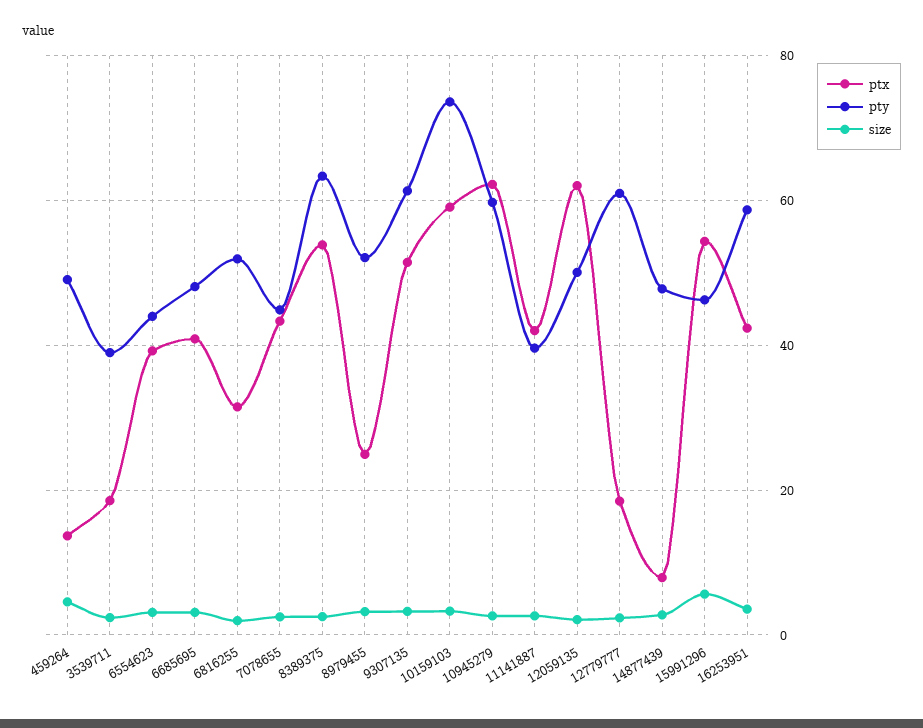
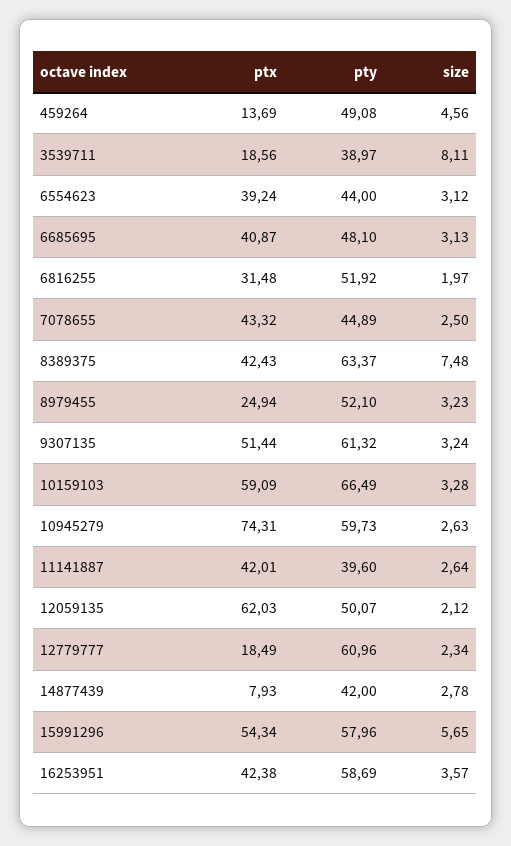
size, 3539711: 2 -> 8.11
ptx, 8389375: 54 -> 42.43
size, 8389375: 2 -> 7.48
pty, 10159103: 74 -> 66.49
ptx, 10945279: 62 -> 74.31
pty, 14877439: 48 -> 42
pty, 15991296: 46 -> 57.96

